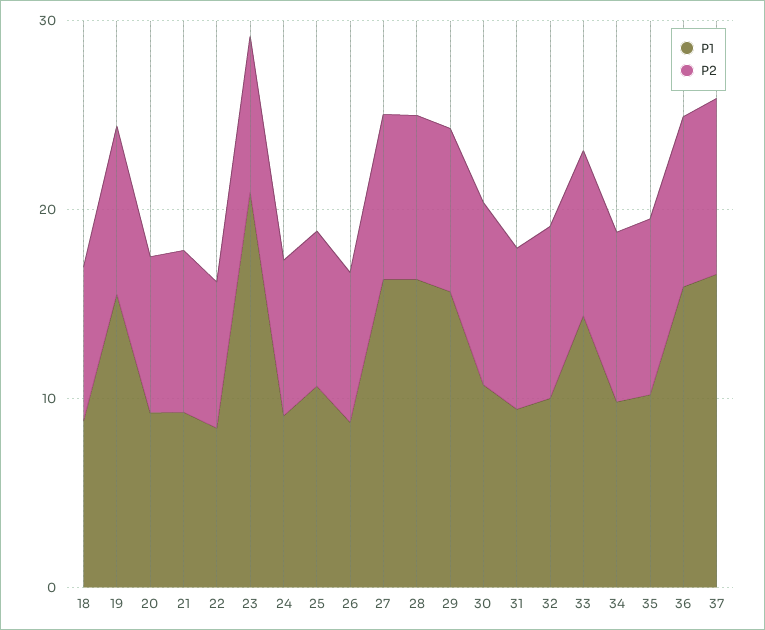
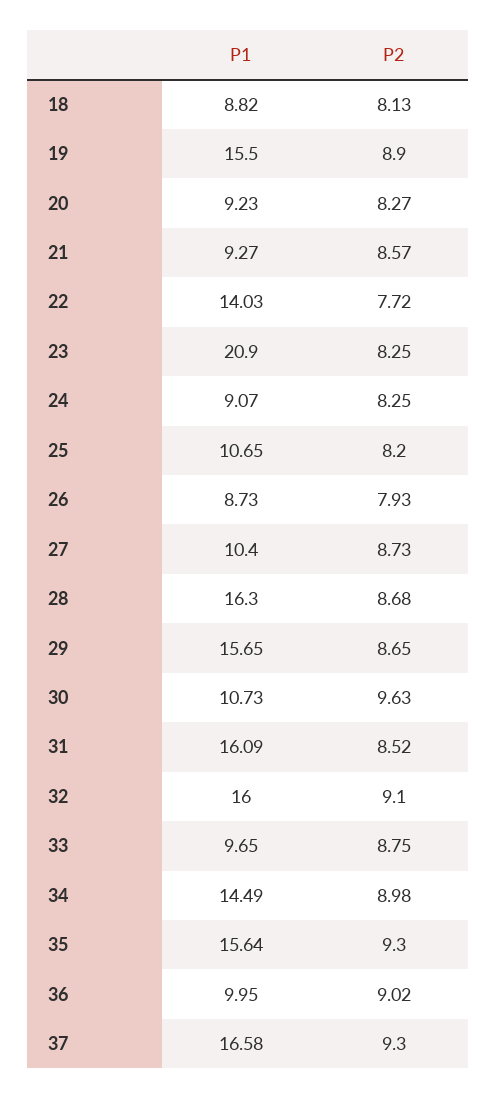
P1, 22: 8 -> 14.03
P1, 27: 16 -> 10.4
P1, 31: 10 -> 16.09
P1, 32: 10 -> 16
P1, 33: 14 -> 9.65
P1, 34: 10 -> 14.49
P1, 35: 10 -> 15.64
P1, 36: 16 -> 9.95

